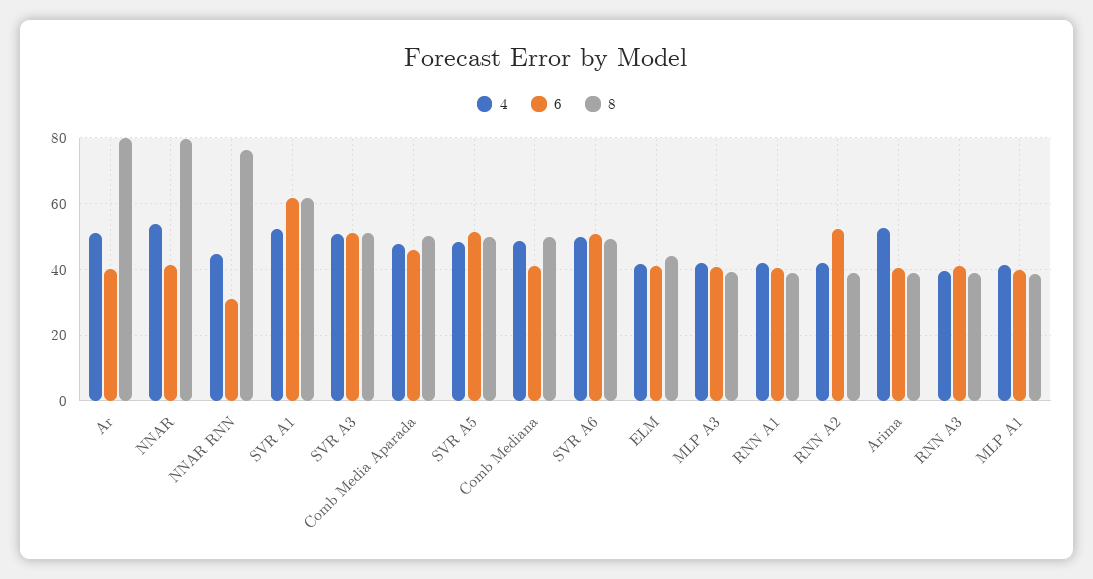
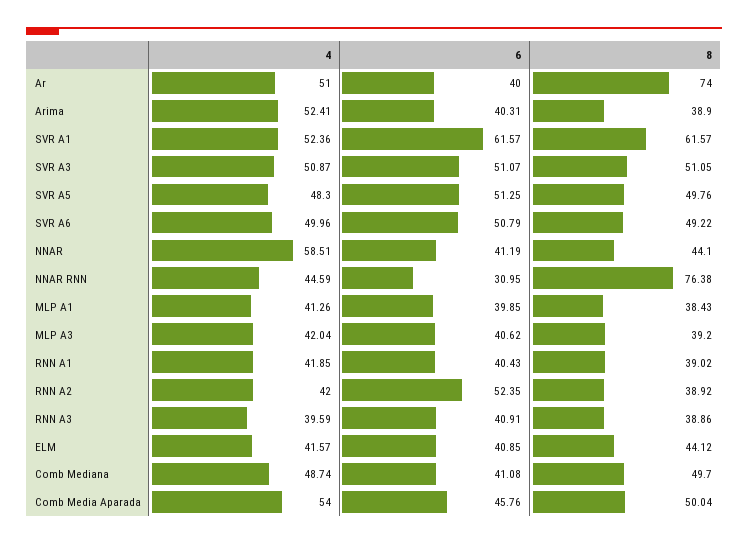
8, Ar: 80 -> 74
4, NNAR: 54 -> 58.51
8, NNAR: 80 -> 44.1
4, Comb Media Aparada: 48 -> 54

